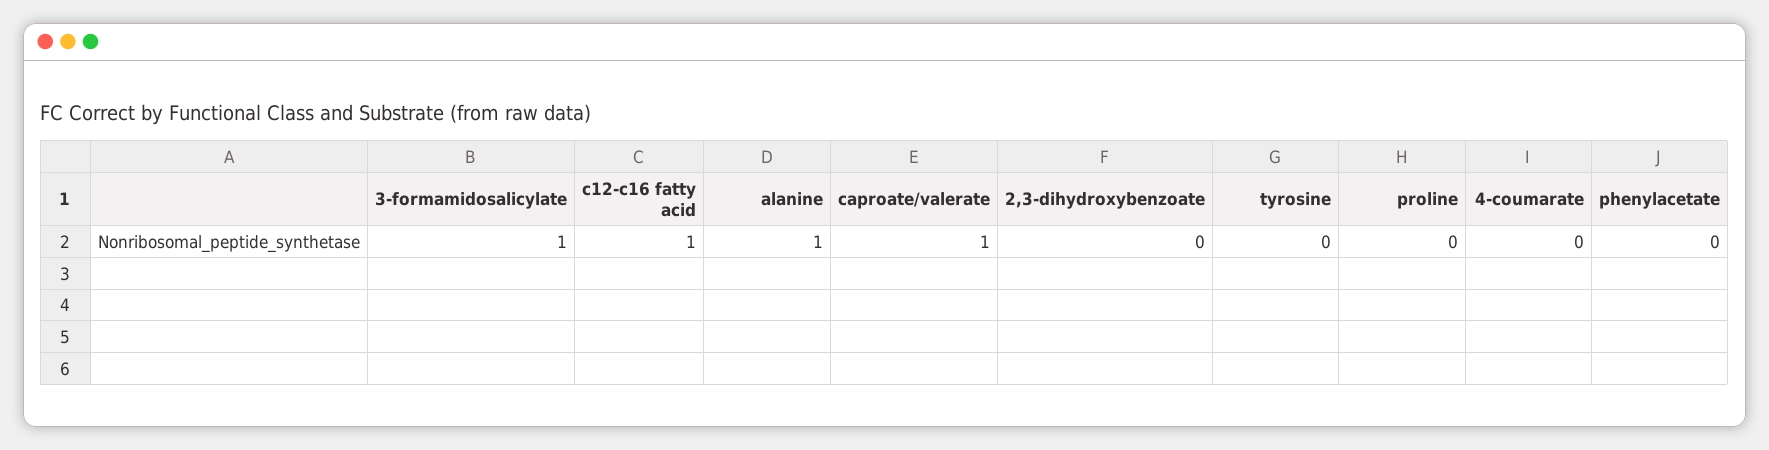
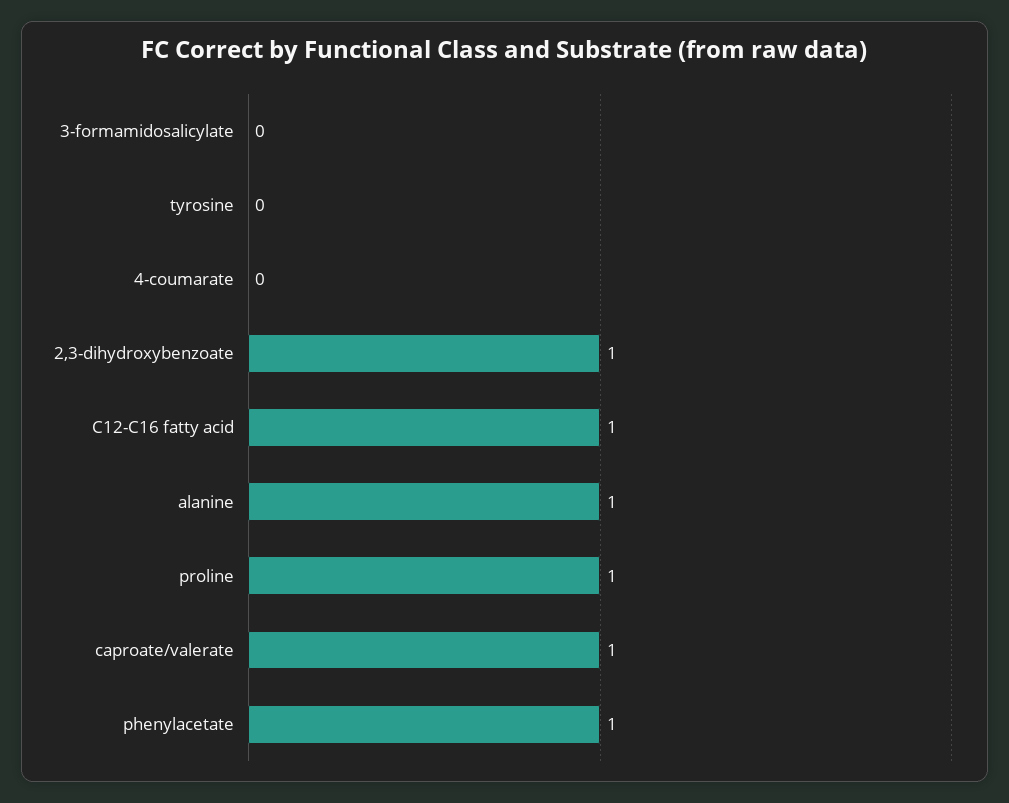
3-formamidosalicylate: 1 -> 0
2,3-dihydroxybenzoate: 0 -> 1
proline: 0 -> 1
phenylacetate: 0 -> 1

